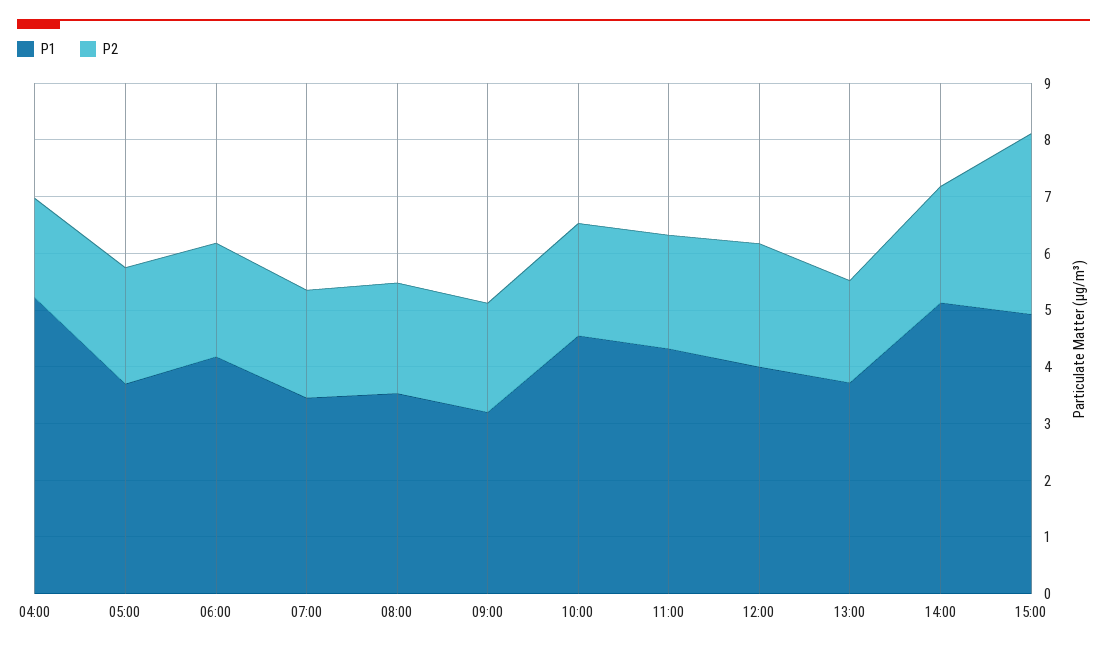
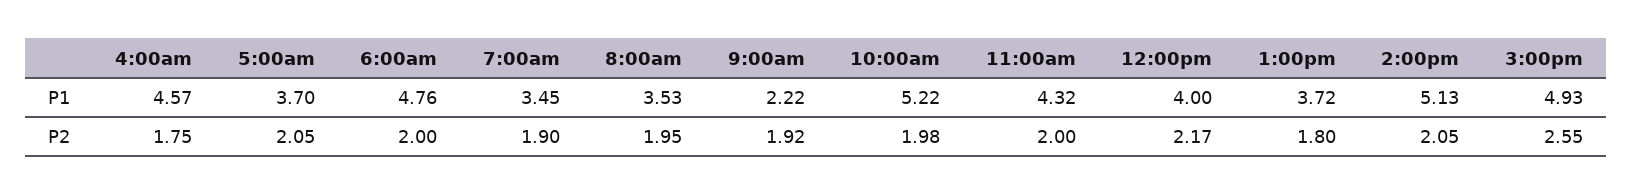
P1, 04:00: 5.2 -> 4.57
P1, 06:00: 4.2 -> 4.76
P1, 09:00: 3.2 -> 2.22
P1, 10:00: 4.6 -> 5.22
P2, 15:00: 3.2 -> 2.55

